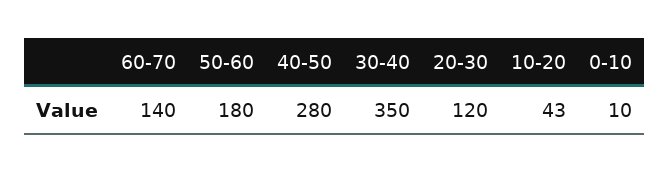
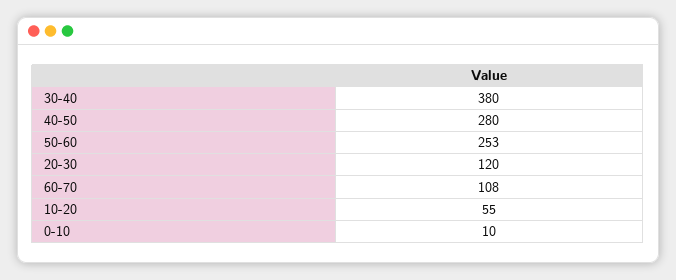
60-70: 140 -> 108
50-60: 180 -> 253
30-40: 350 -> 380
10-20: 43 -> 55

